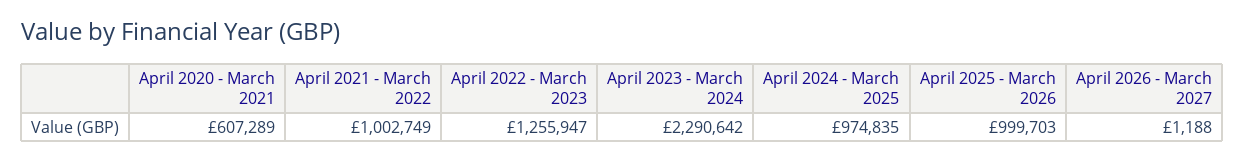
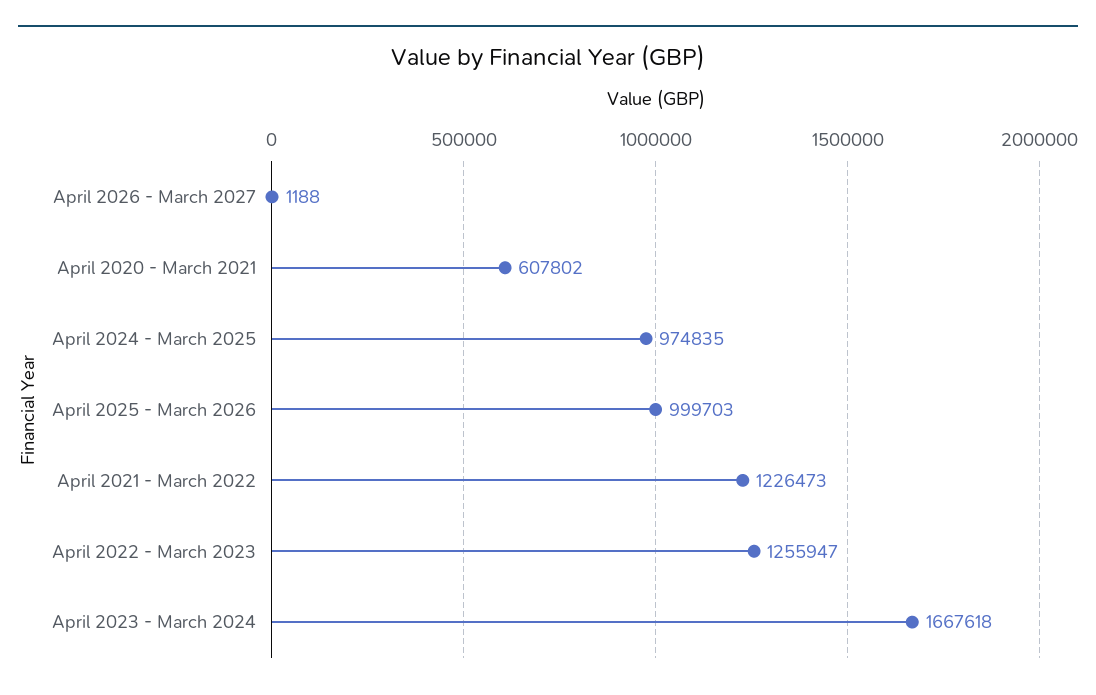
April 2020 - March 2021: 607289 -> 607802
April 2021 - March 2022: 1002749 -> 1226473
April 2023 - March 2024: 2290642 -> 1667618

